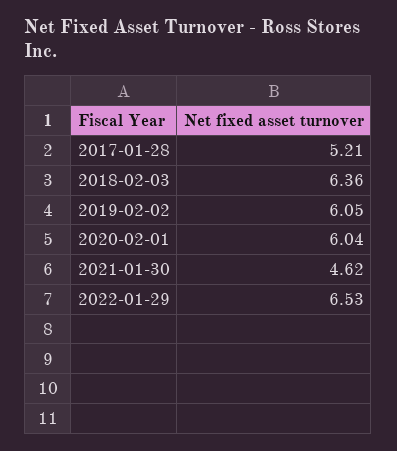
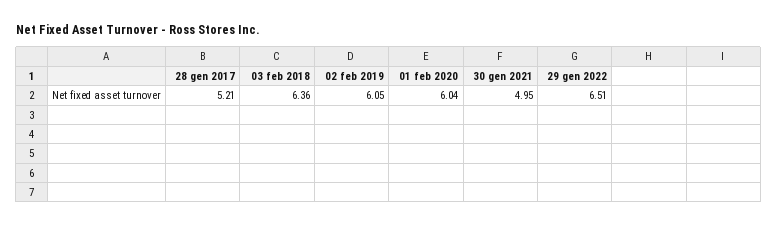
2021-01-30: 4.62 -> 4.95
2022-01-29: 6.53 -> 6.51

